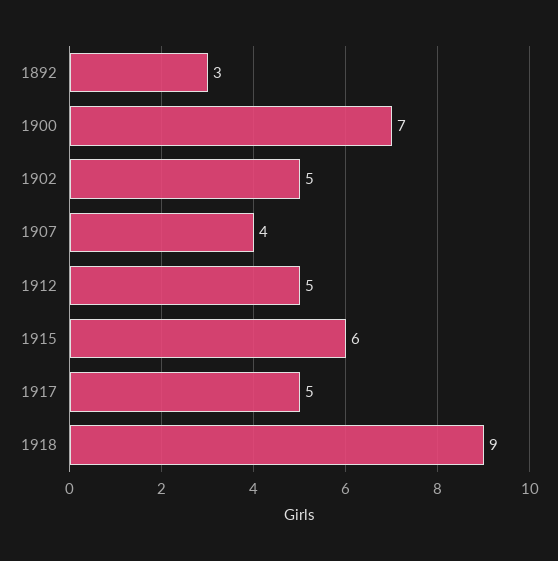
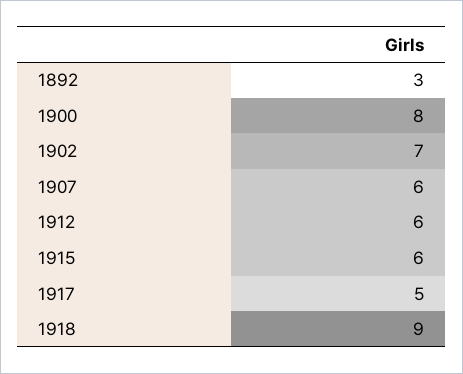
1900: 7 -> 8
1902: 5 -> 7
1907: 4 -> 6
1912: 5 -> 6

